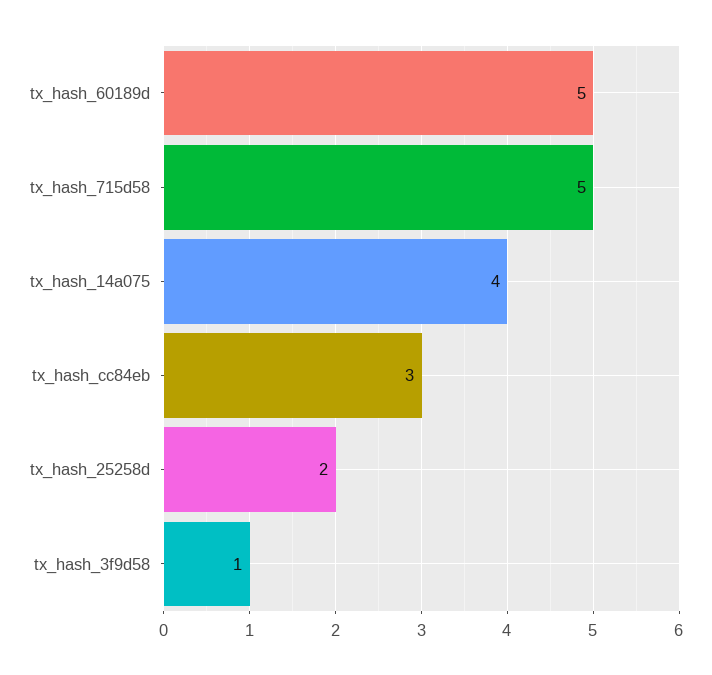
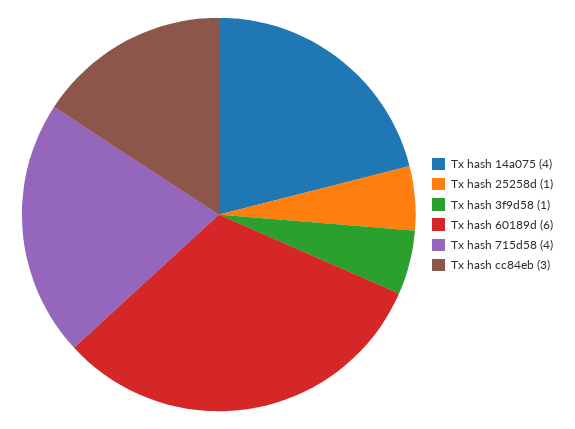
tx_hash_60189d: 5 -> 6
tx_hash_715d58: 5 -> 4
tx_hash_25258d: 2 -> 1

